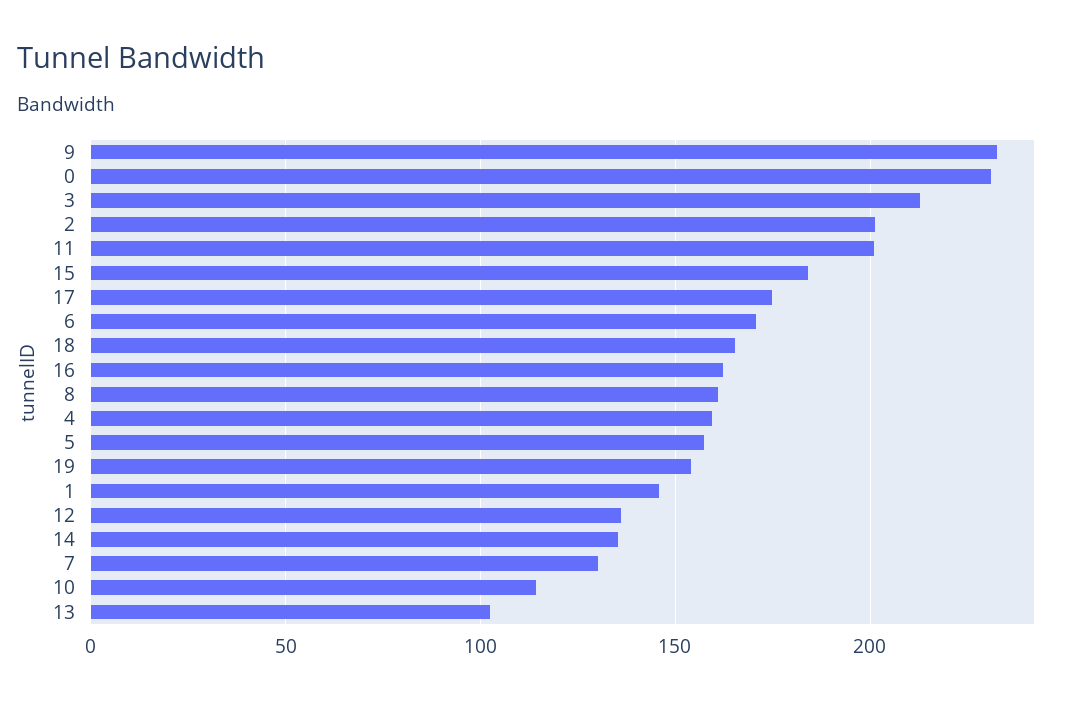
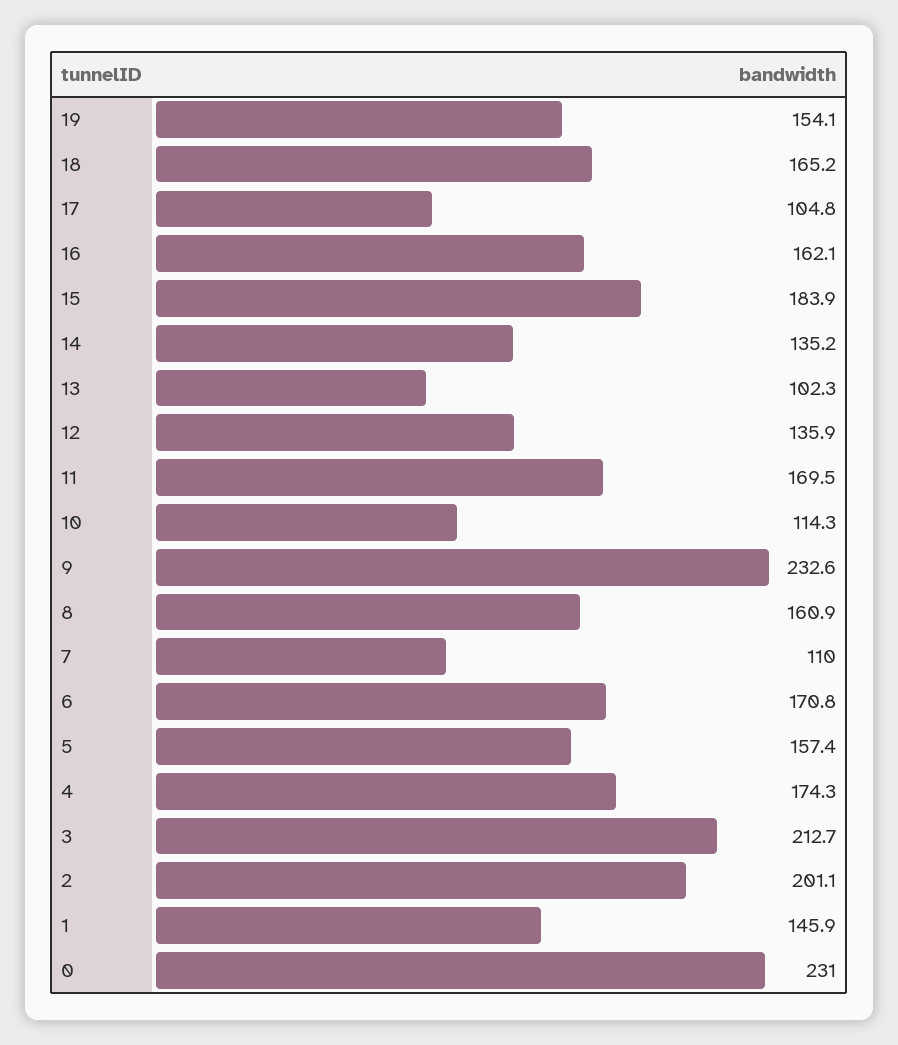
11: 200 -> 169.5
17: 175 -> 104.8
4: 160 -> 174.3
7: 130 -> 110

